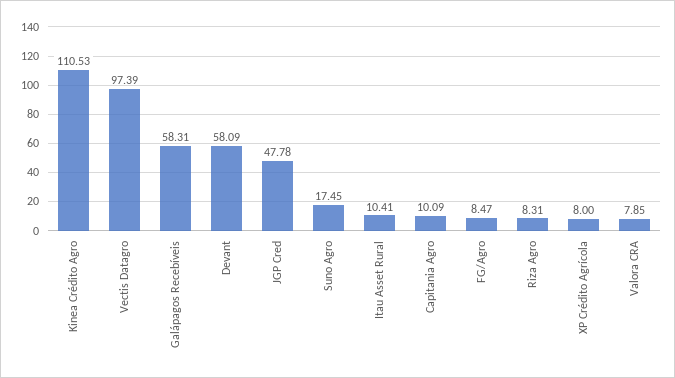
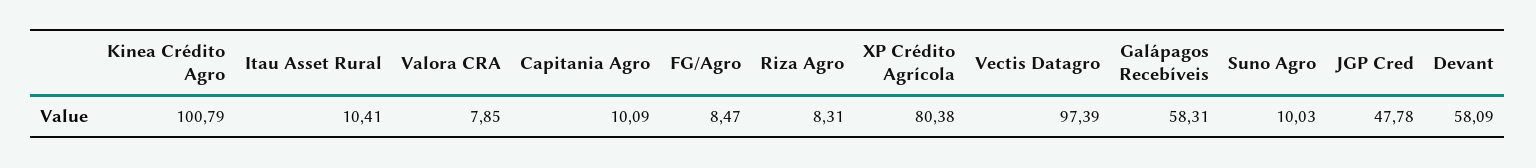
Kinea Crédito Agro: 110.53 -> 100.79
Suno Agro: 17.45 -> 10.03
XP Crédito Agrícola: 8 -> 80.38

